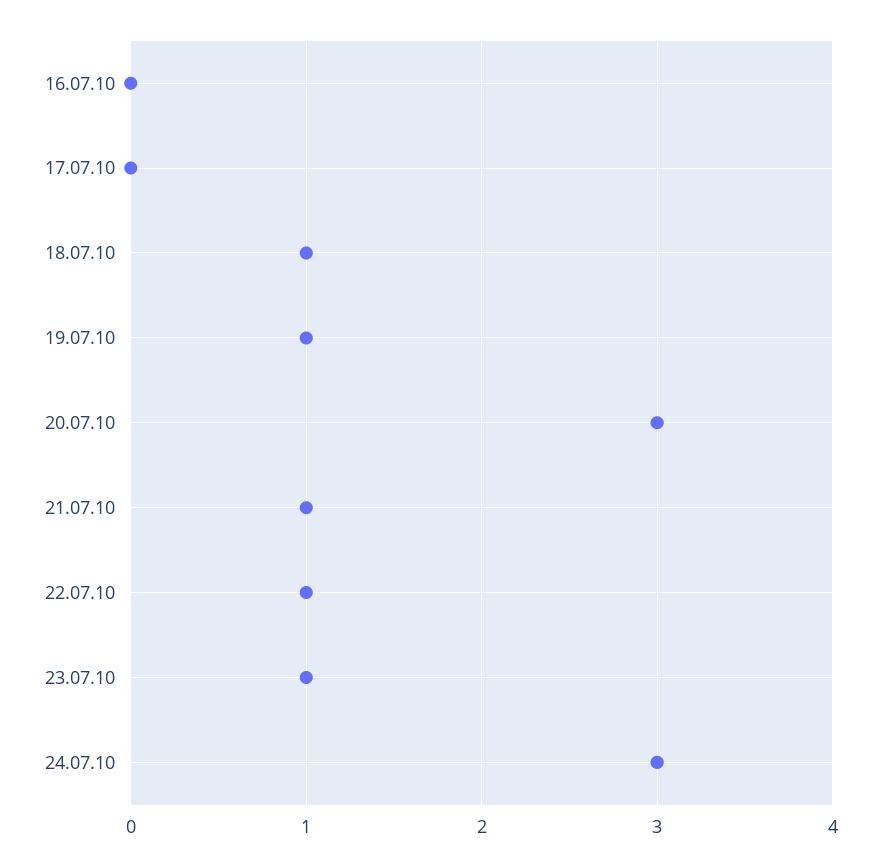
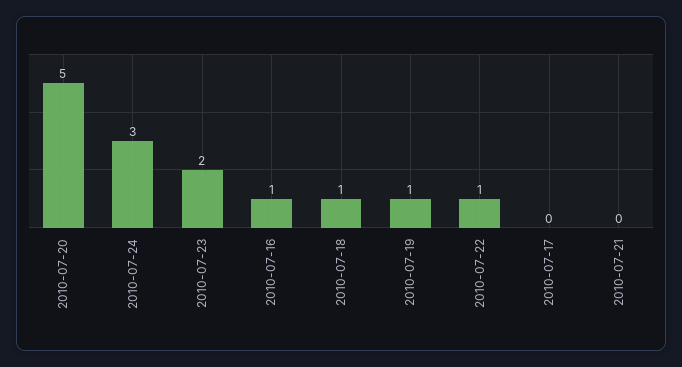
16.07.10: 0 -> 1
20.07.10: 3 -> 5
21.07.10: 1 -> 0
23.07.10: 1 -> 2

